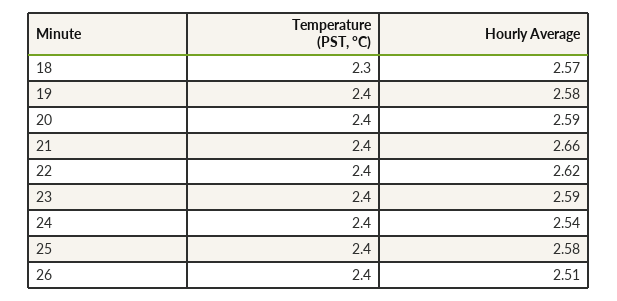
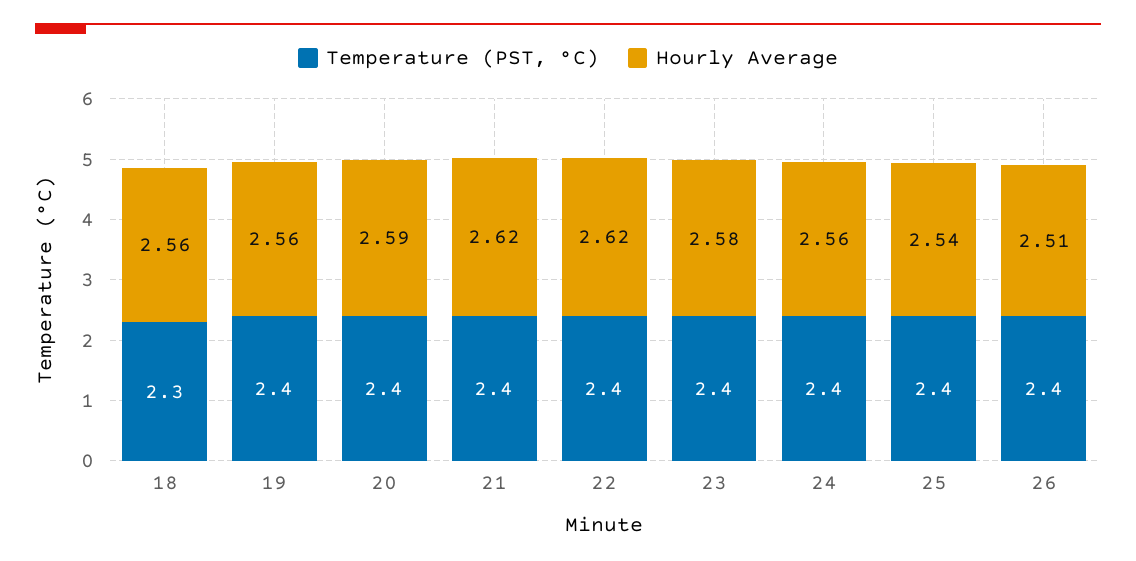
Hourly Average, 18: 2.57 -> 2.56
Hourly Average, 19: 2.58 -> 2.56
Hourly Average, 21: 2.66 -> 2.62
Hourly Average, 23: 2.59 -> 2.58
Hourly Average, 24: 2.54 -> 2.56
Hourly Average, 25: 2.58 -> 2.54

